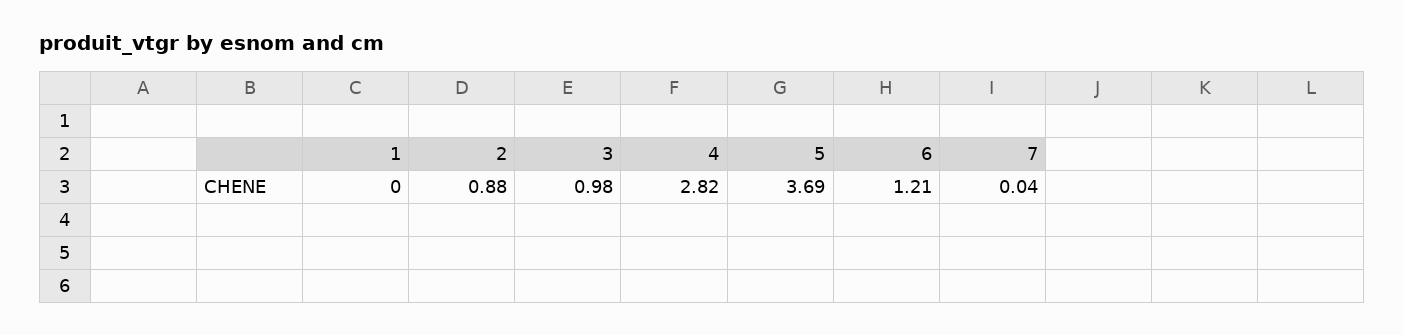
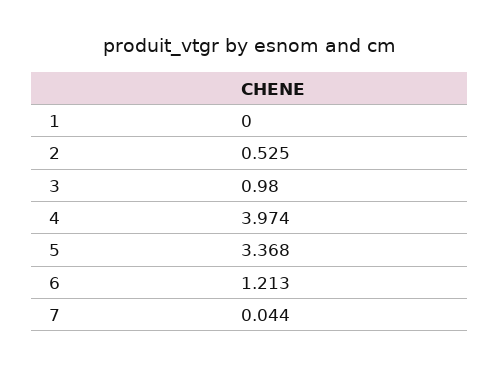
2: 0.88 -> 0.525
4: 2.82 -> 3.974
5: 3.69 -> 3.368

